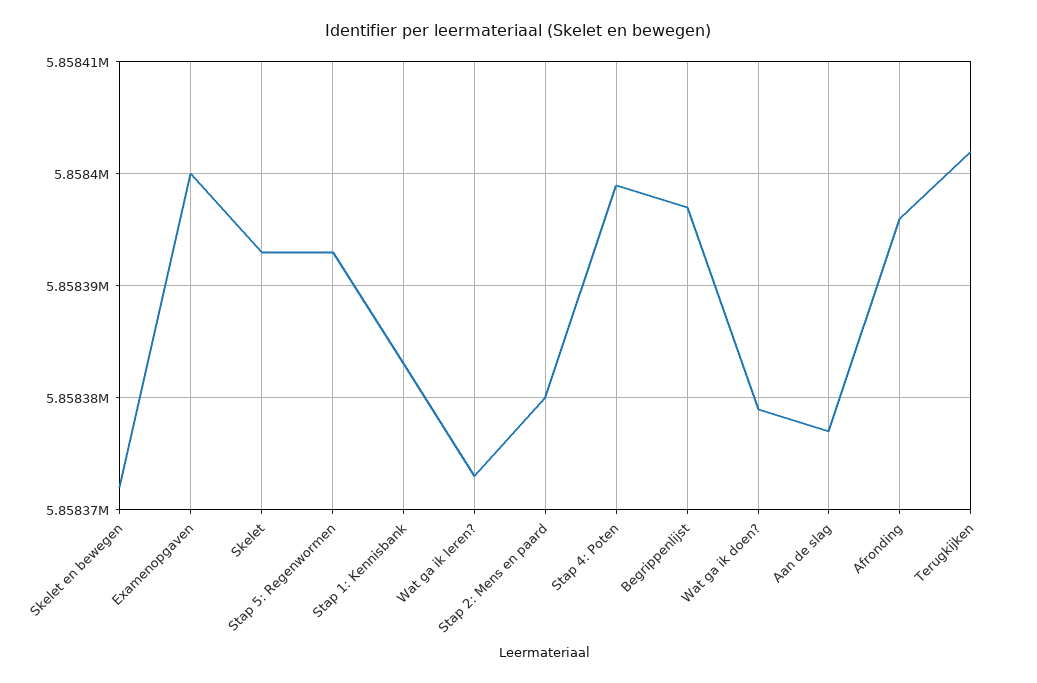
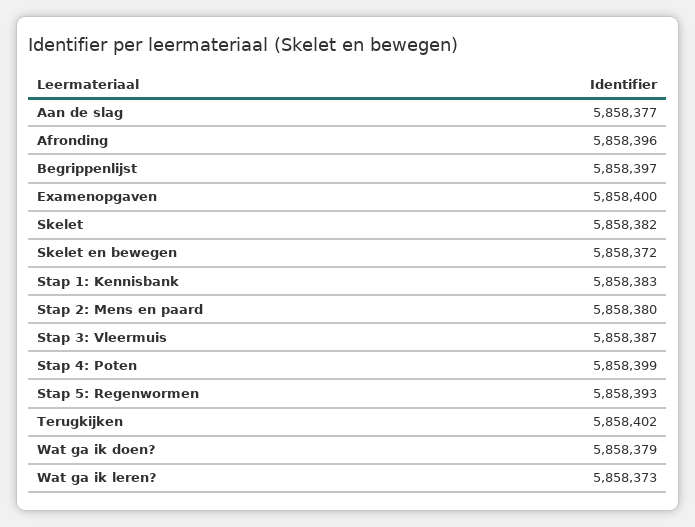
Skelet: 5858393 -> 5858382
Stap 3: Vleermuis: none -> 5858387

